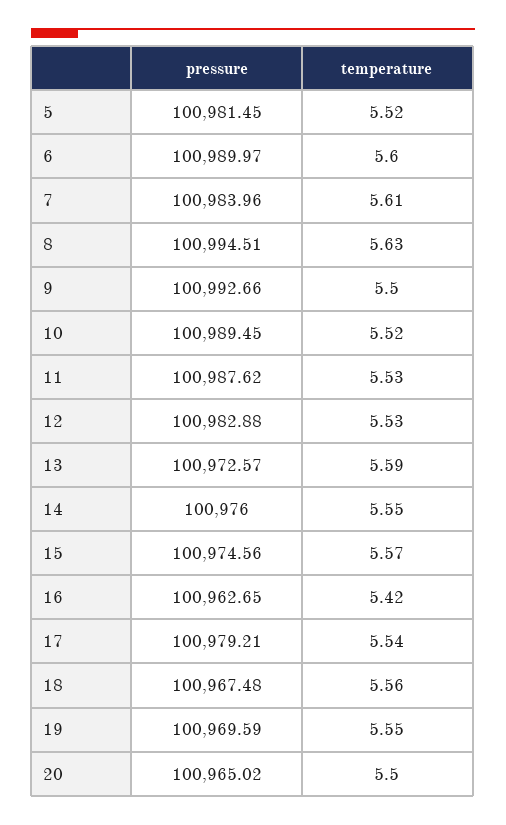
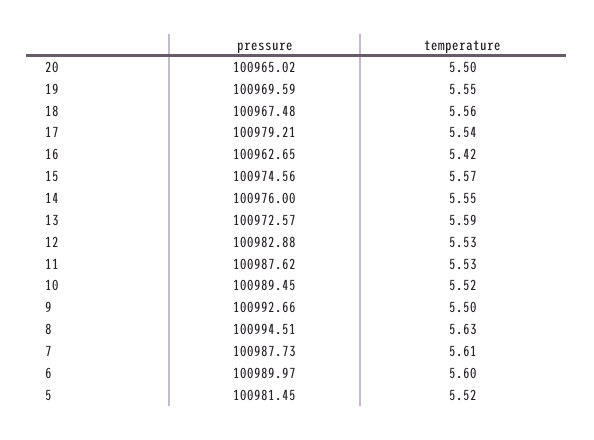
pressure, 7: 100983.96 -> 100987.73

